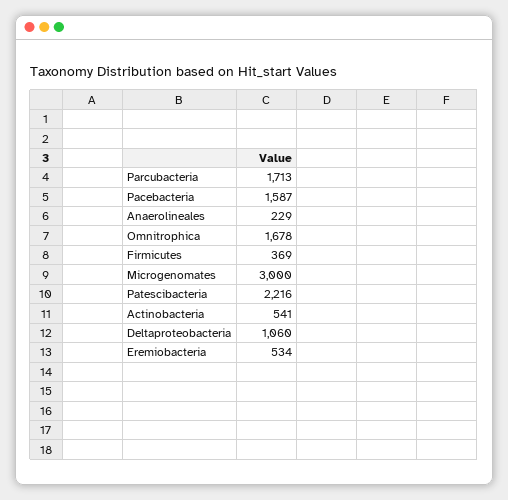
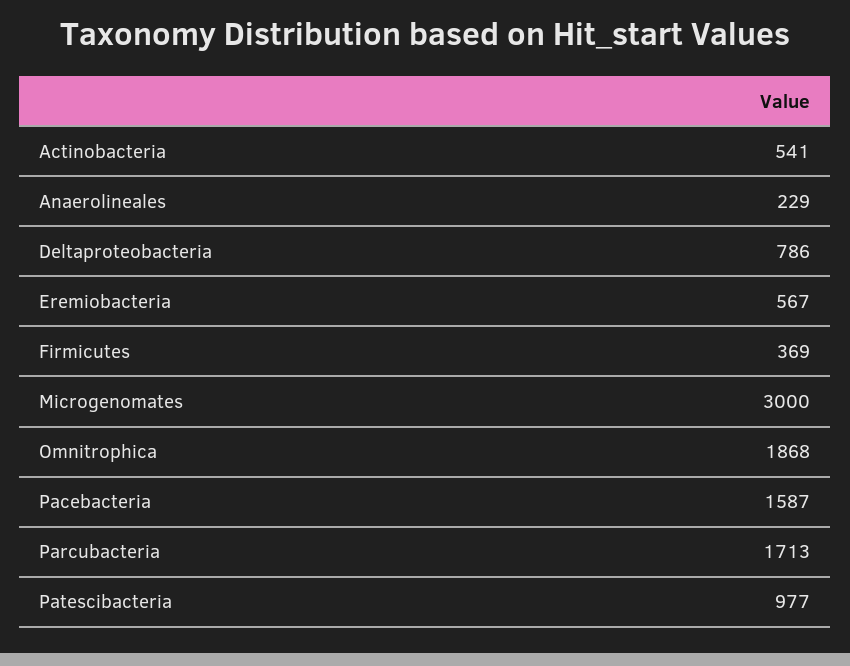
Omnitrophica: 1678 -> 1868
Patescibacteria: 2216 -> 977
Deltaproteobacteria: 1060 -> 786
Eremiobacteria: 534 -> 567

